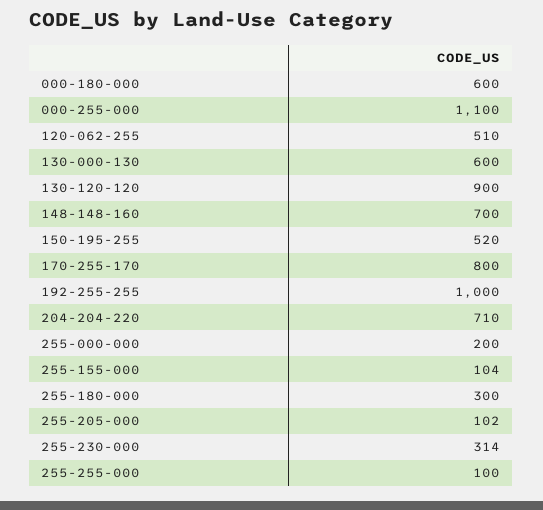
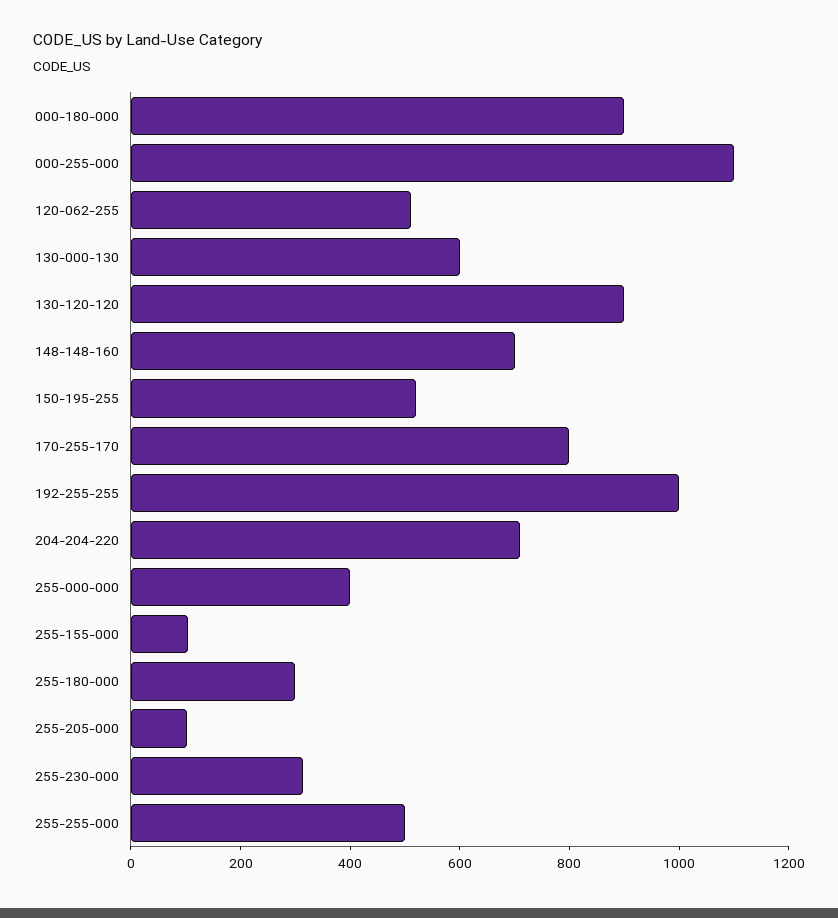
000-180-000: 600 -> 900
255-000-000: 200 -> 400
255-255-000: 100 -> 500

